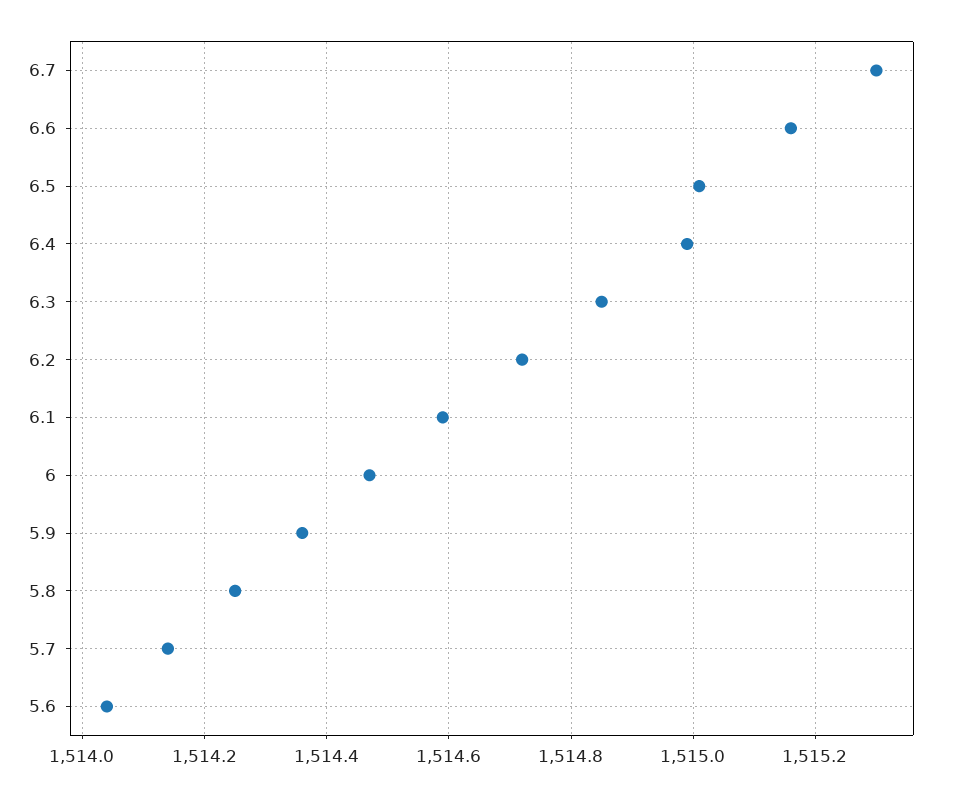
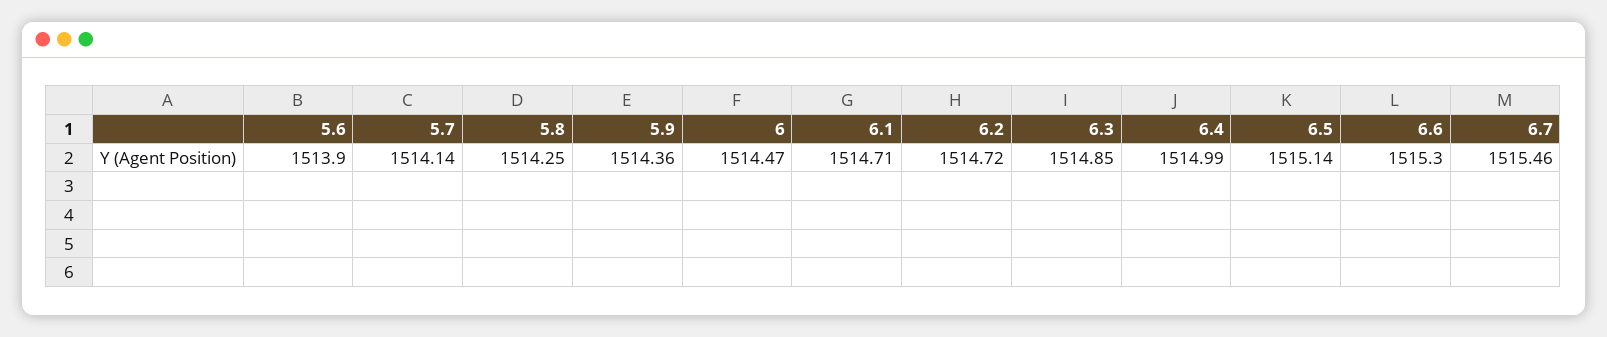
6.7: 1515.3 -> 1515.46
6.6: 1515.15 -> 1515.3
6.5: 1515 -> 1515.14
6.1: 1514.6 -> 1514.71
5.6: 1514.05 -> 1513.9

